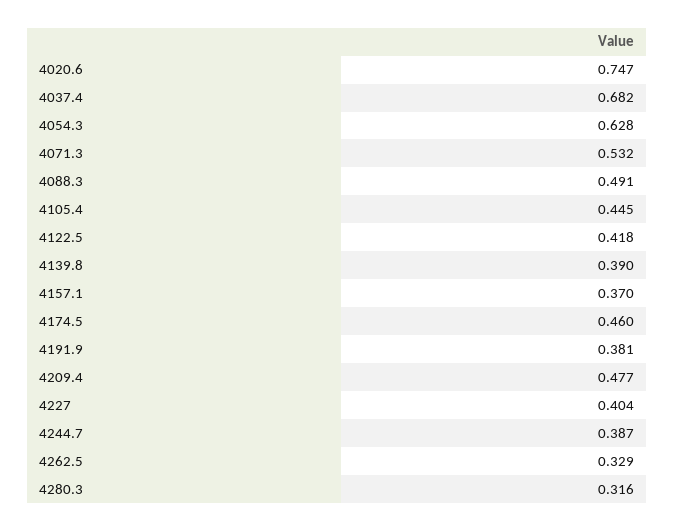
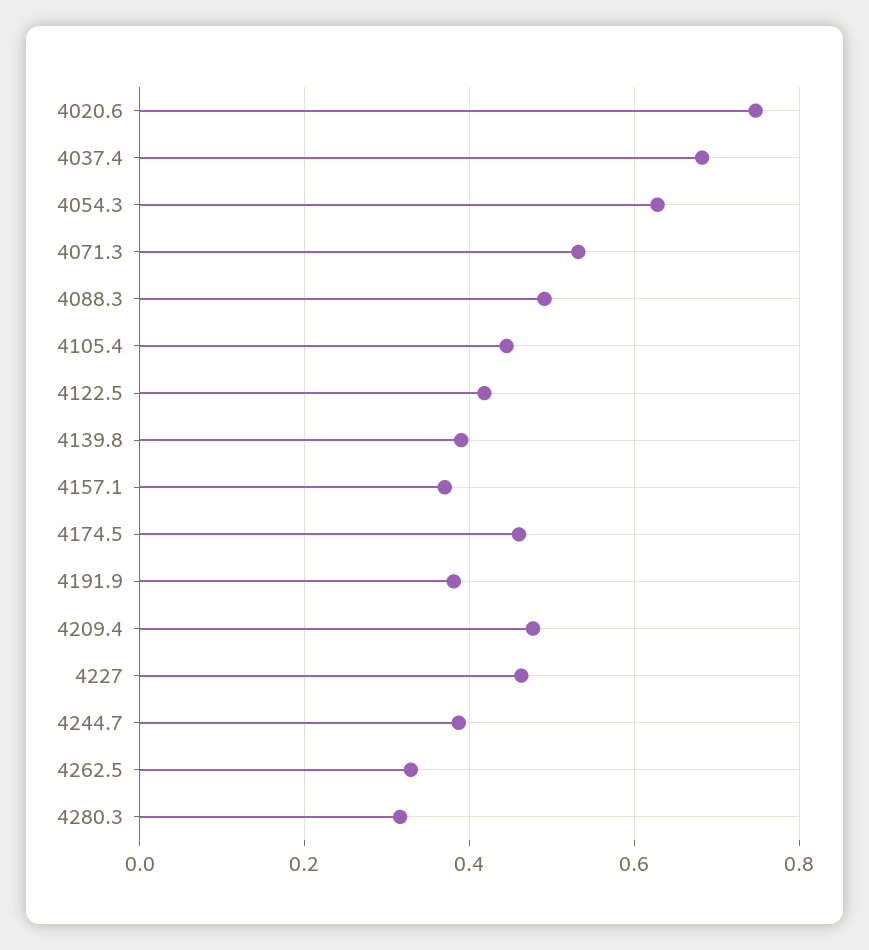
4227: 0.404 -> 0.46

